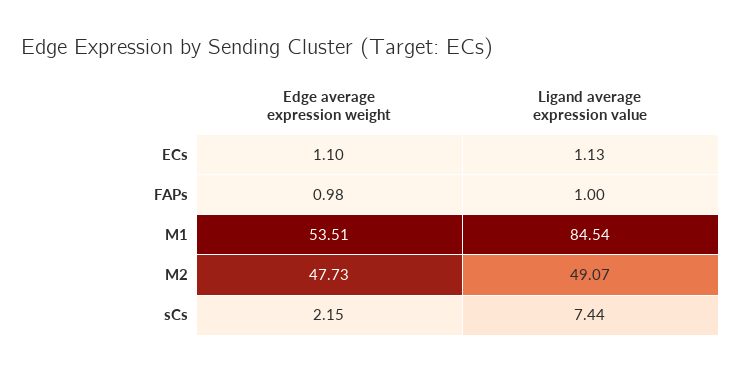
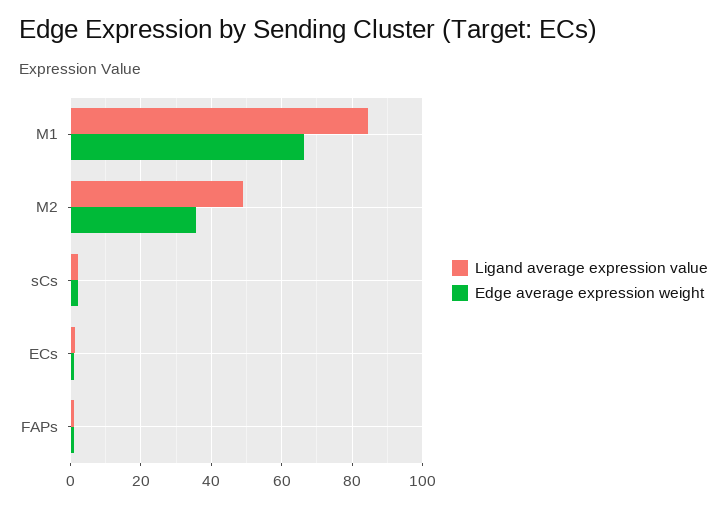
Edge average expression weight, M1: 53.51 -> 66
Edge average expression weight, M2: 47.73 -> 36
Ligand average expression value, sCs: 7.44 -> 2

